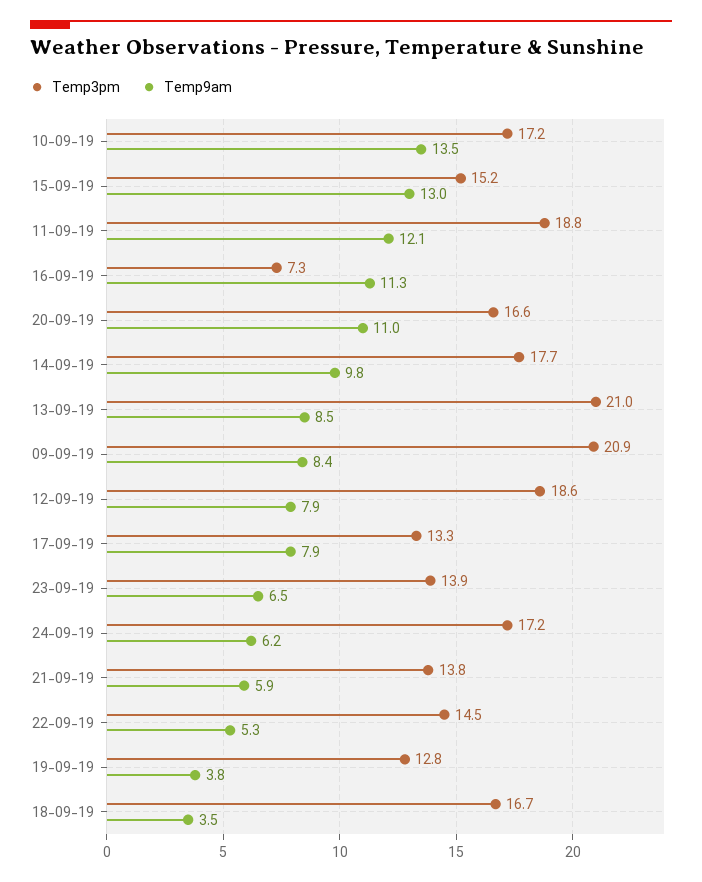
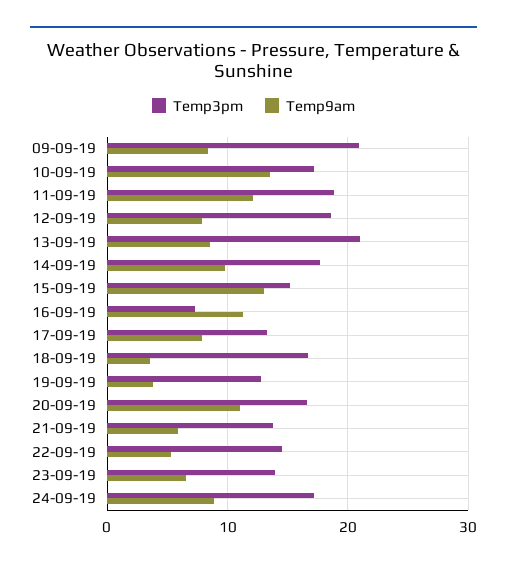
Temp9am, 24-09-19: 6.2 -> 9

